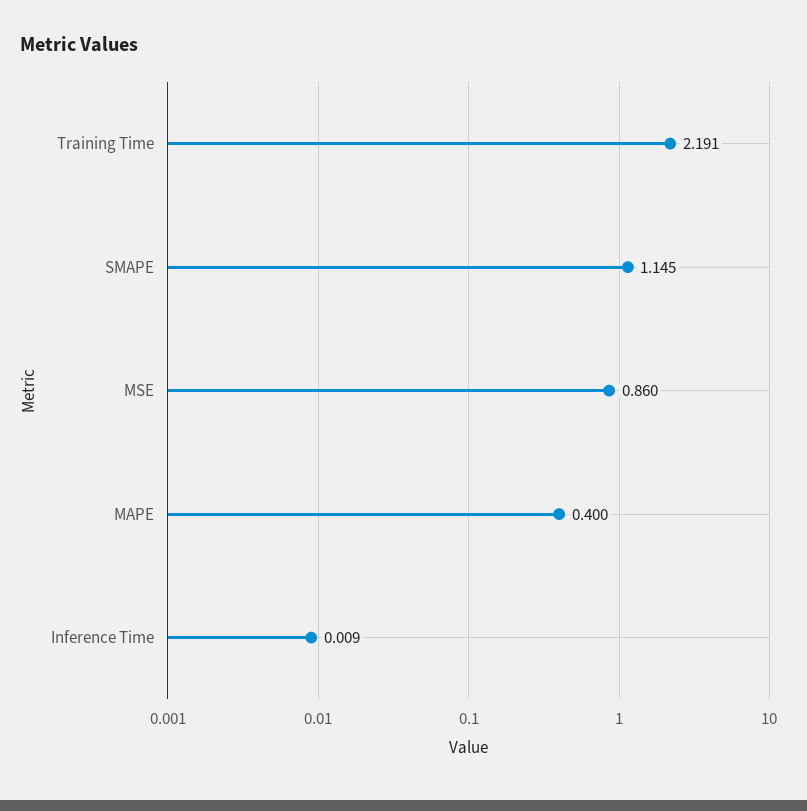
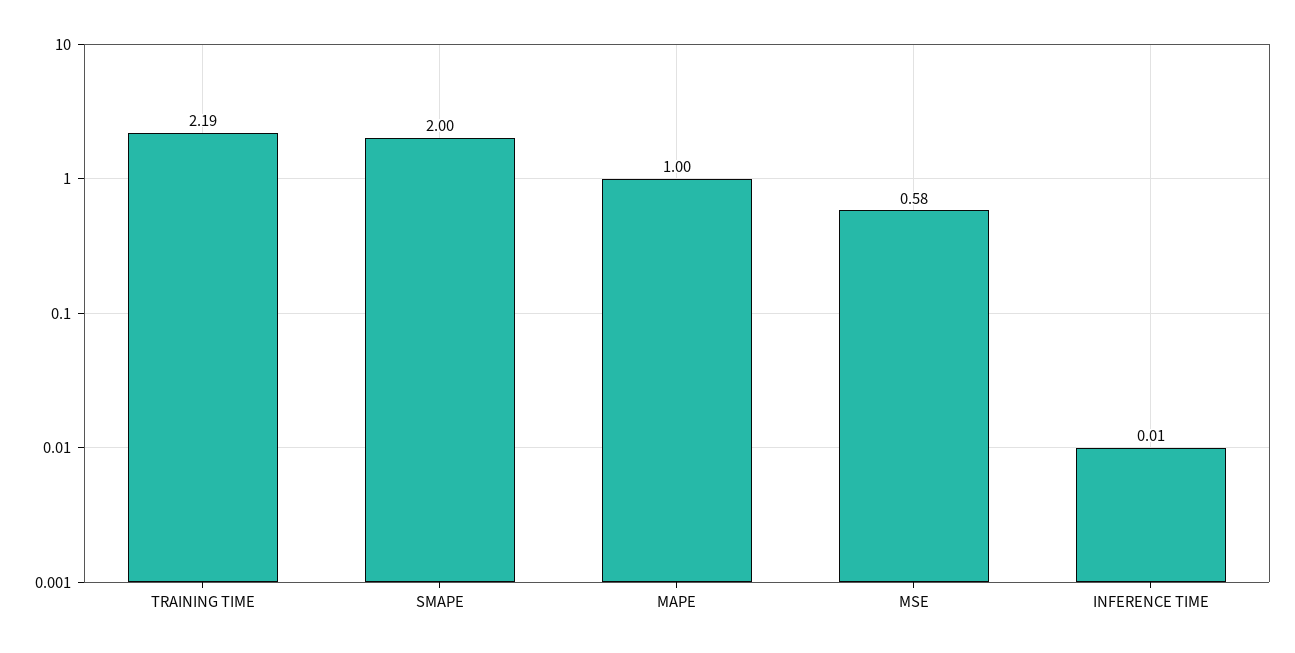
SMAPE: 1.145 -> 2
MSE: 0.86 -> 0.58
MAPE: 0.4 -> 1

